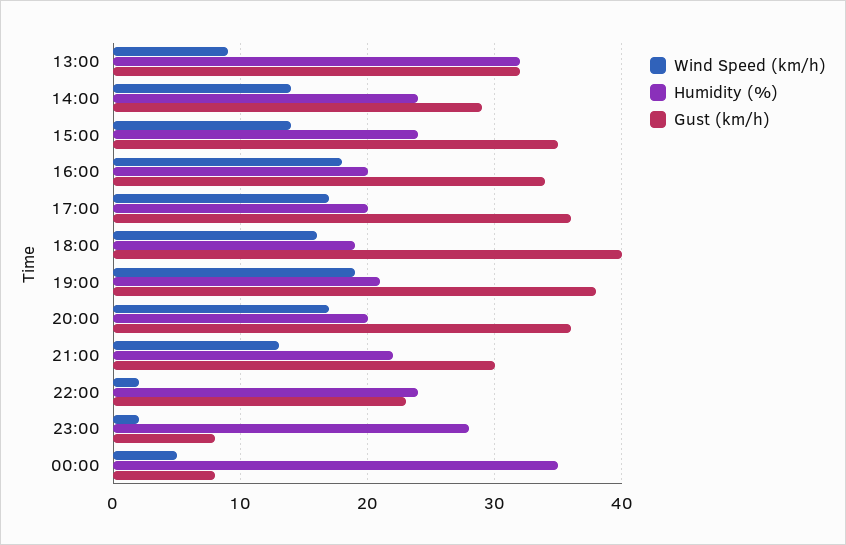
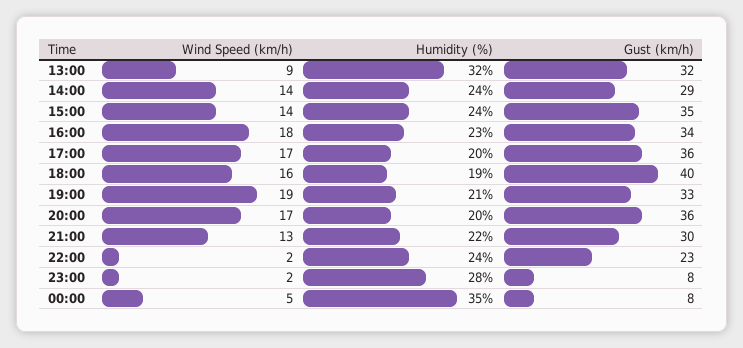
Humidity (%), 16:00: 20 -> 23
Gust (km/h), 19:00: 38 -> 33

